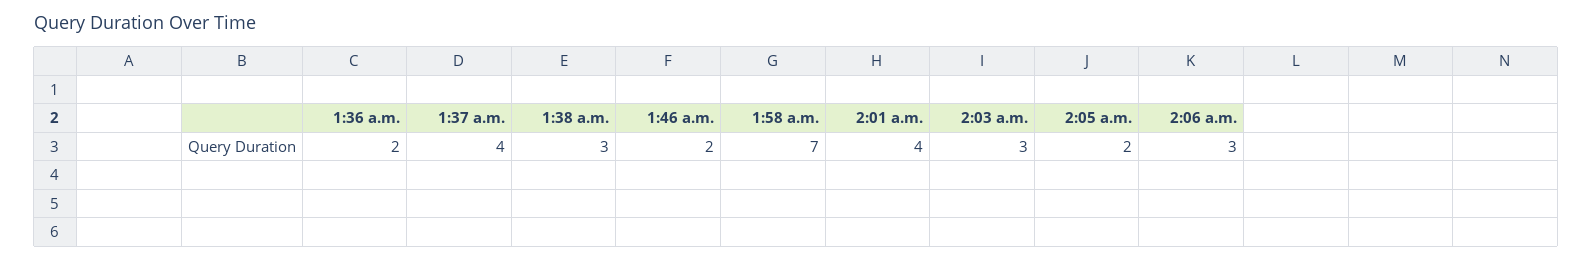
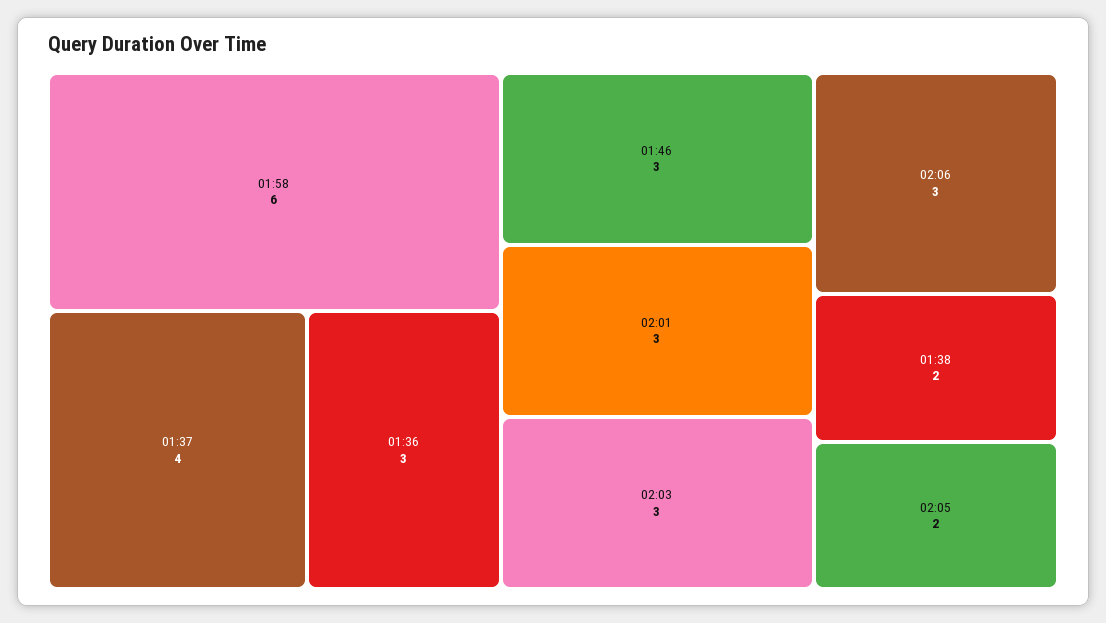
1:36 a.m.: 2 -> 3
1:38 a.m.: 3 -> 2
1:46 a.m.: 2 -> 3
1:58 a.m.: 7 -> 6
2:01 a.m.: 4 -> 3

